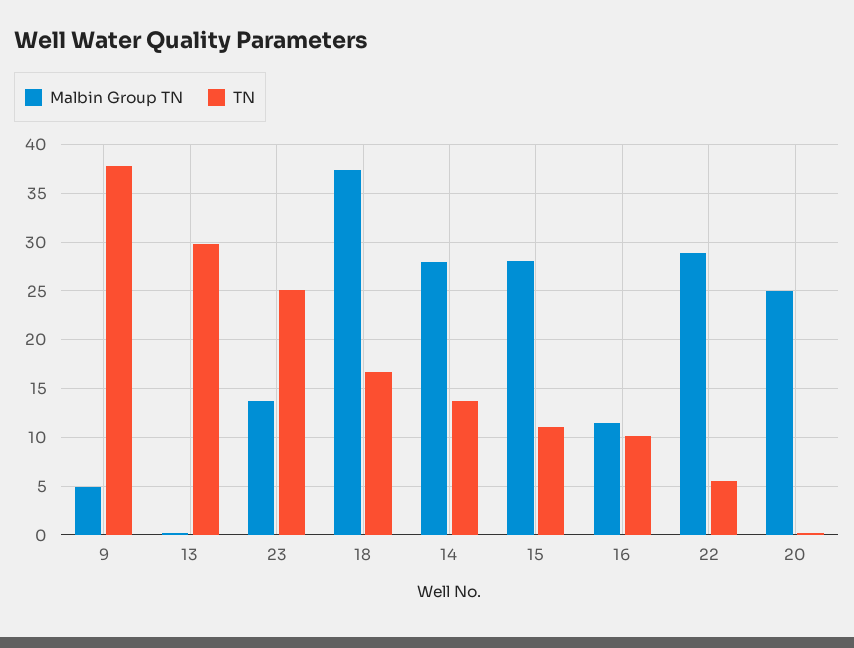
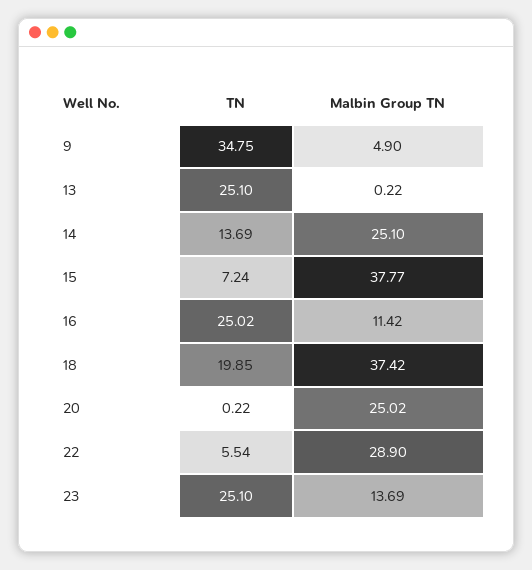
TN, 9: 38 -> 34.75
TN, 13: 30 -> 25.1
TN, 18: 17 -> 19.85
Malbin Group TN, 14: 28 -> 25.1
Malbin Group TN, 15: 28 -> 37.77
TN, 15: 11 -> 7.24
TN, 16: 10 -> 25.02

